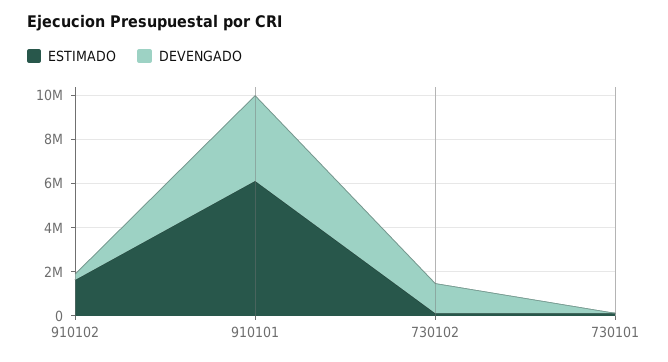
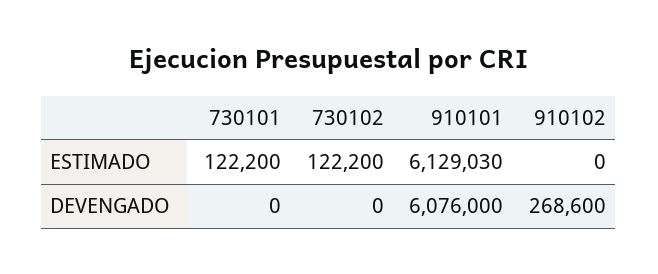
ESTIMADO, 910102: 1500000 -> 0
DEVENGADO, 910101: 4000000 -> 6076000
DEVENGADO, 730102: 1500000 -> 0

